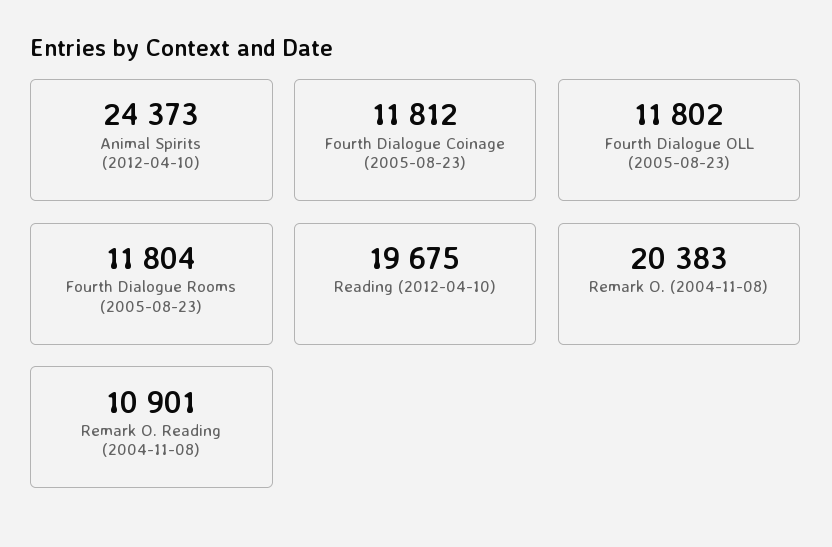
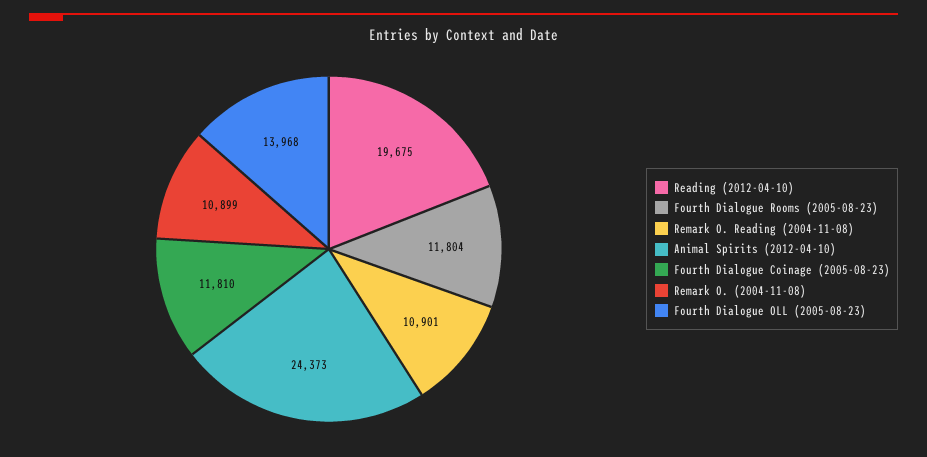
Fourth Dialogue Coinage (2005-08-23): 11812 -> 11810
Fourth Dialogue OLL (2005-08-23): 11802 -> 13968
Remark O. (2004-11-08): 20383 -> 10899

